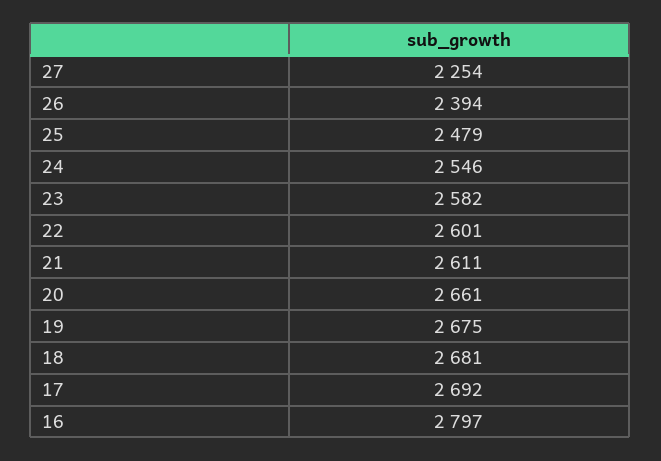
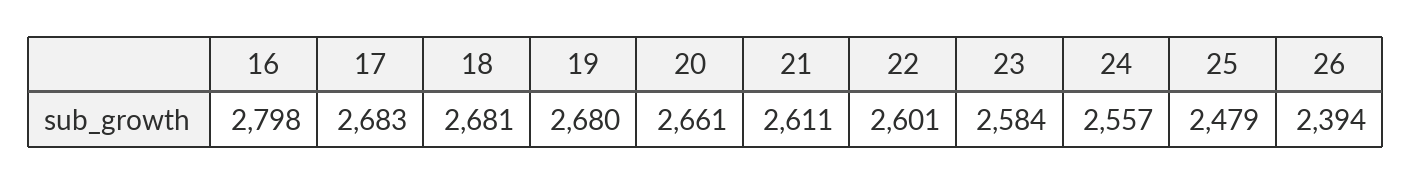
27: 2254 -> none
24: 2546 -> 2557
23: 2582 -> 2584
19: 2675 -> 2680
17: 2692 -> 2683
16: 2797 -> 2798

